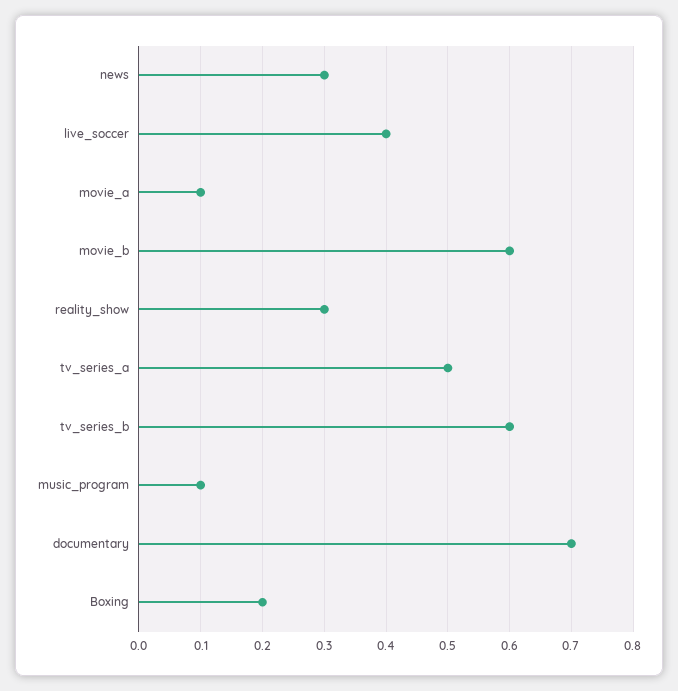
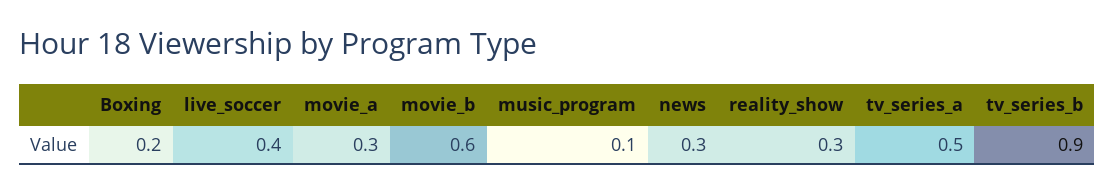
movie_a: 0.1 -> 0.3
tv_series_b: 0.6 -> 0.9
documentary: 0.7 -> none

